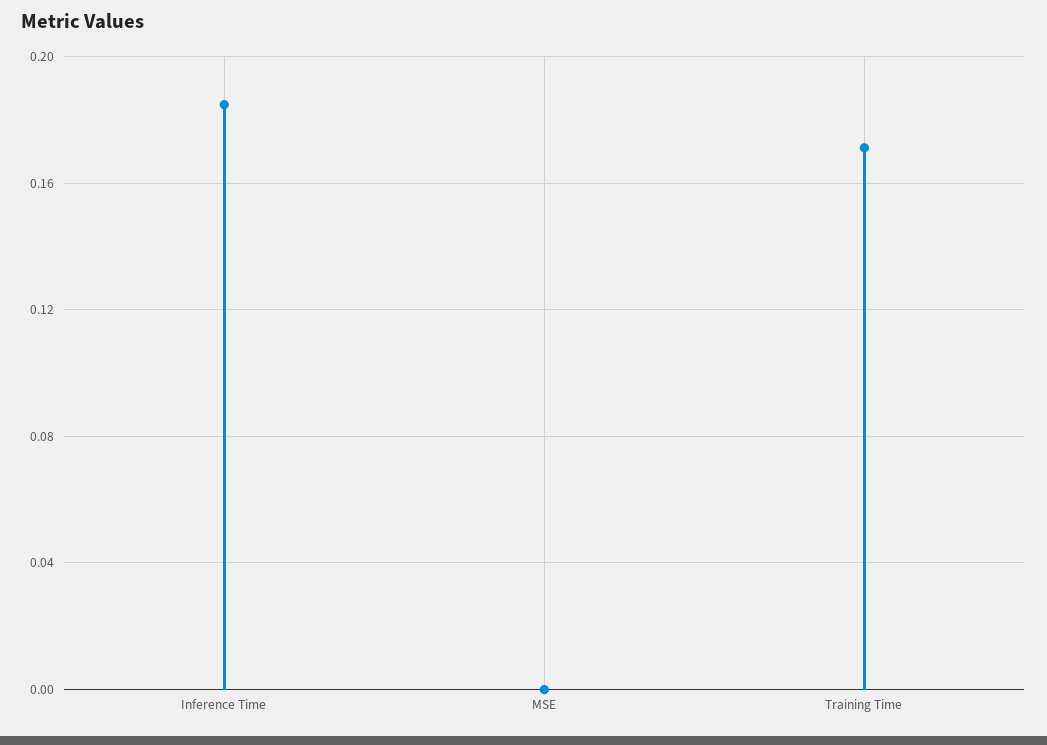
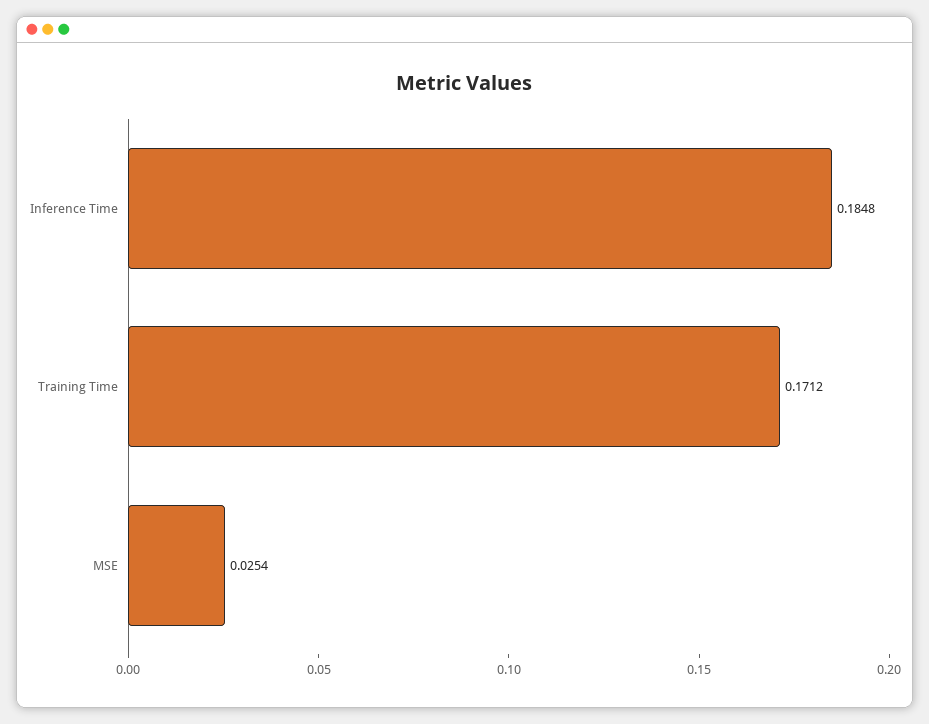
MSE: 0 -> 0.0254

